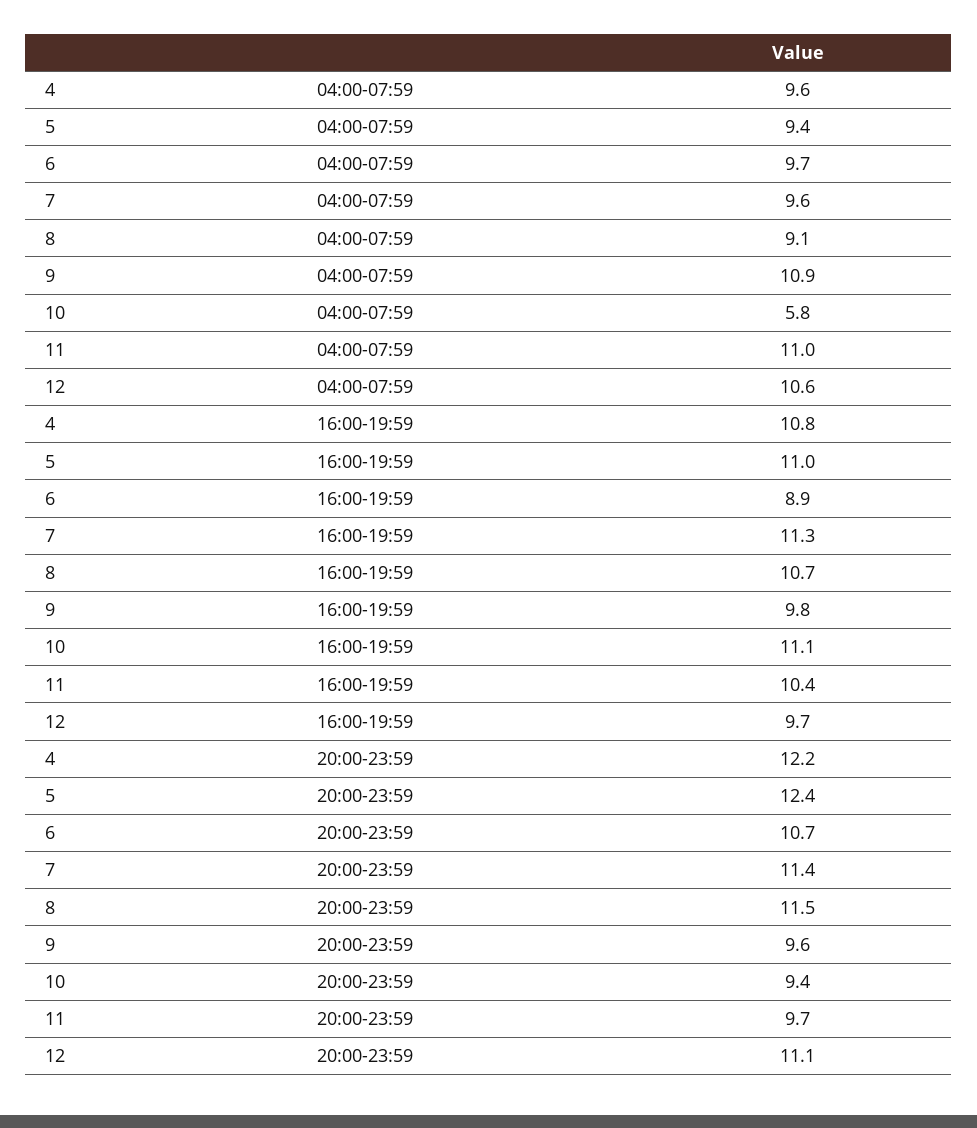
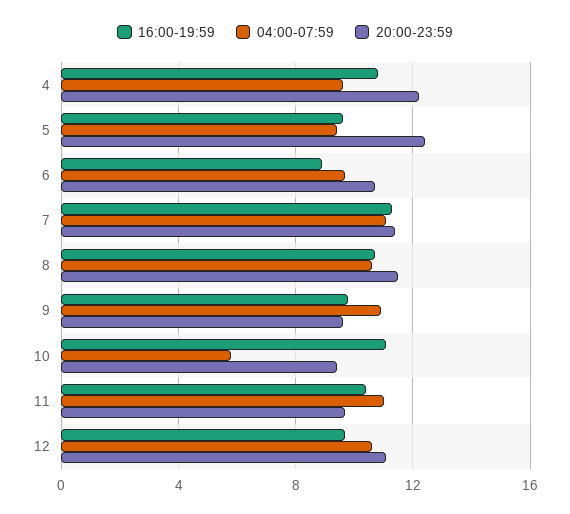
04:00-07:59, 7: 9.6 -> 11
04:00-07:59, 8: 9.1 -> 10.5
16:00-19:59, 5: 11 -> 9.5

